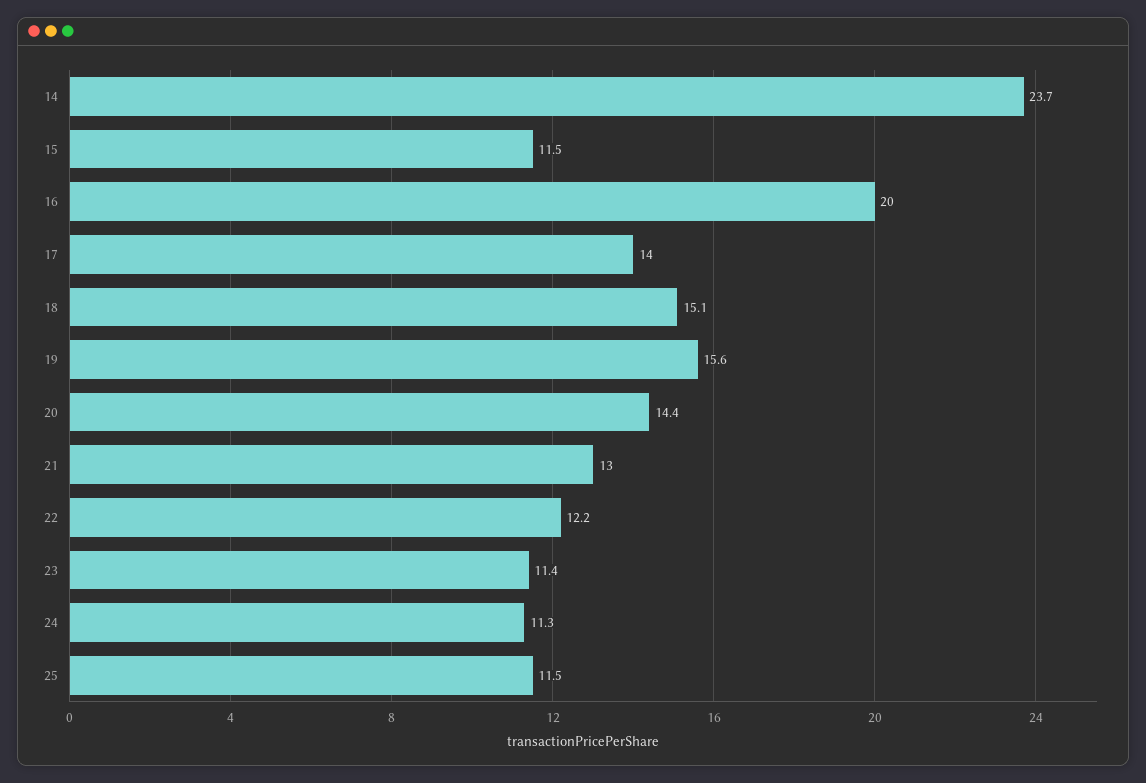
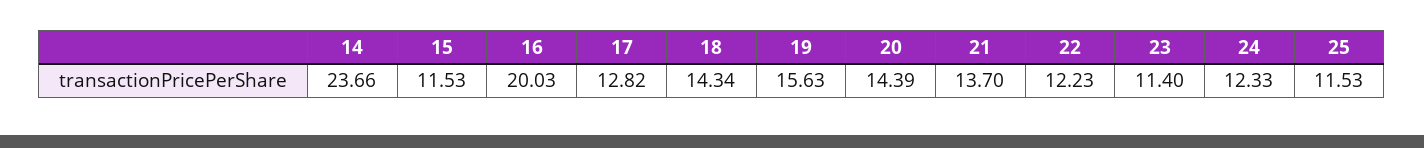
17: 14 -> 12.82
18: 15.1 -> 14.34
21: 13 -> 13.7
24: 11.3 -> 12.33

